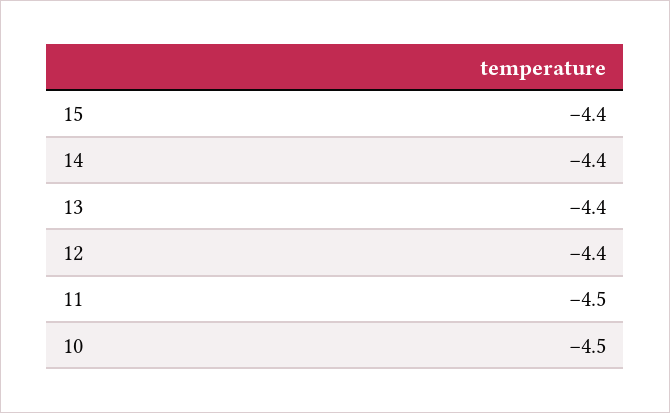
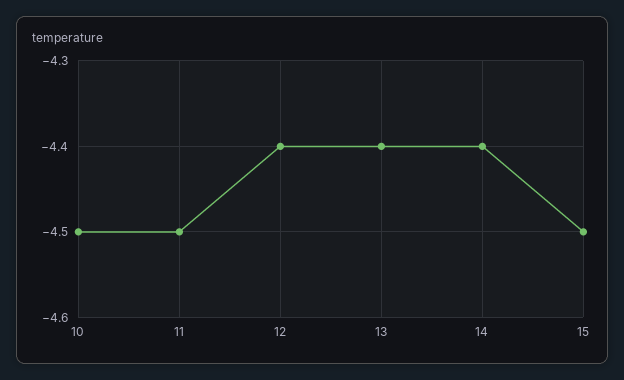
15: -4.4 -> -4.5

